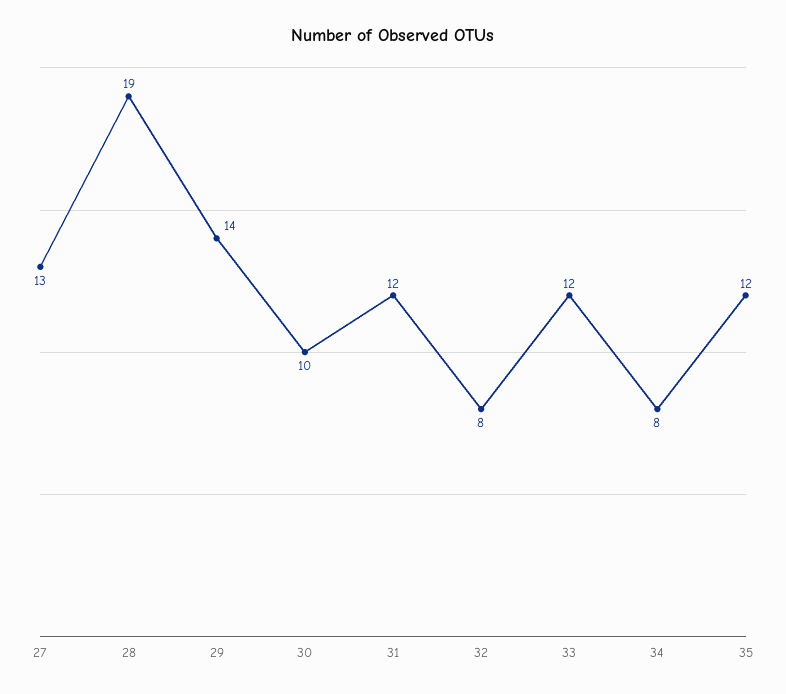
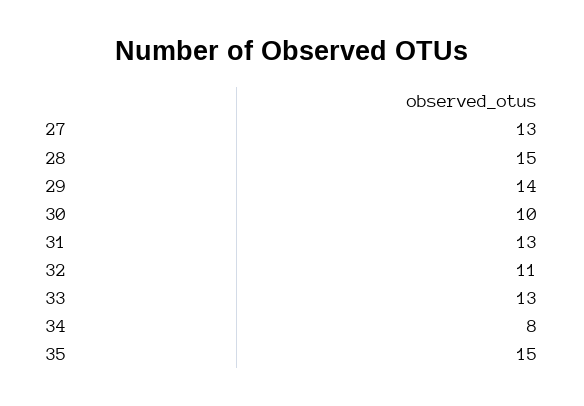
28: 19 -> 15
31: 12 -> 13
32: 8 -> 11
33: 12 -> 13
35: 12 -> 15

